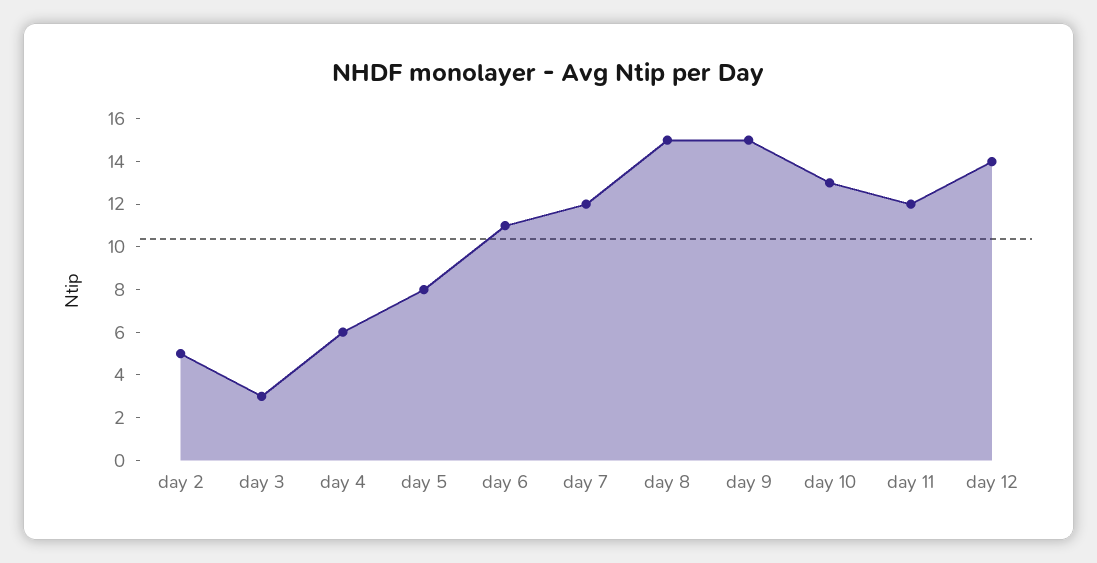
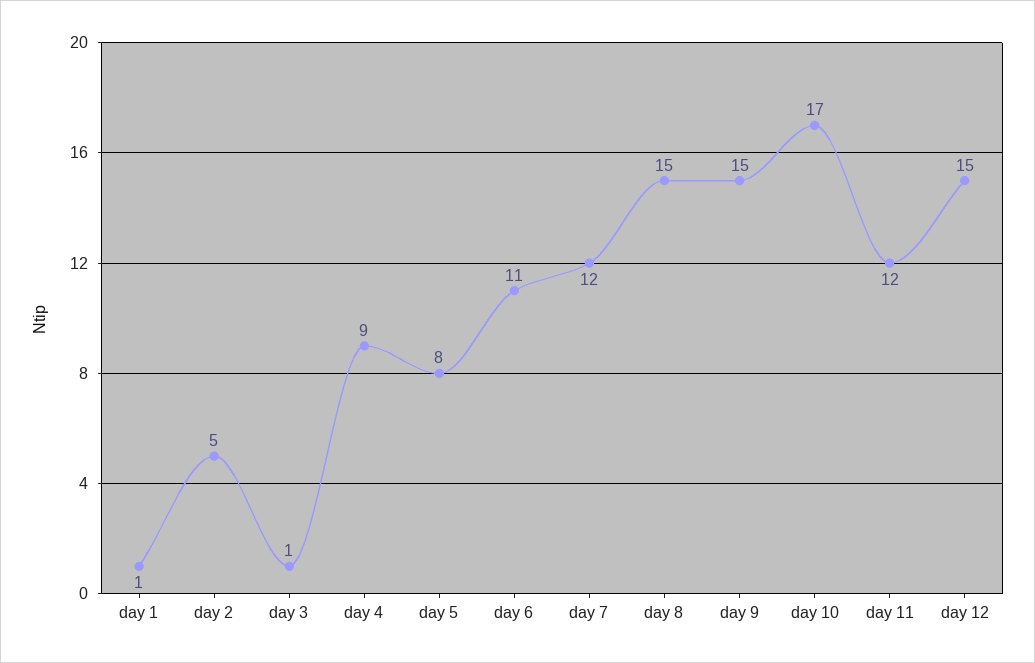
day 3: 3 -> 1
day 4: 6 -> 9
day 10: 13 -> 17
day 12: 14 -> 15
day 1: none -> 1

